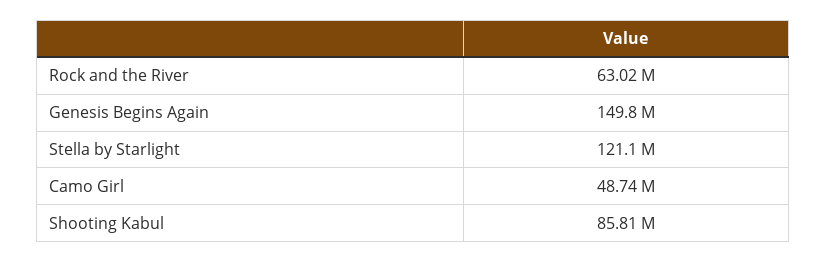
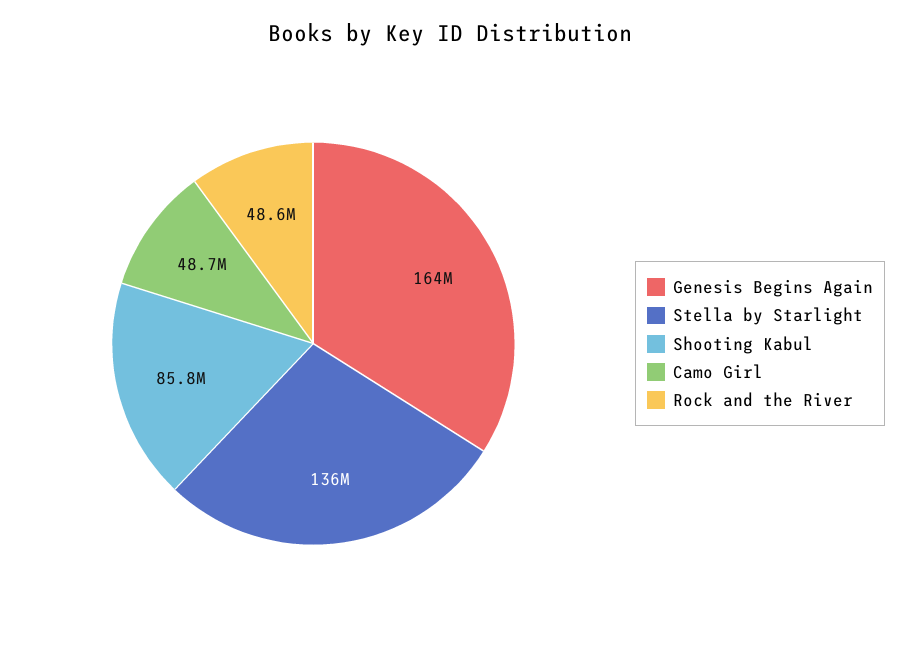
Rock and the River: 63020000 -> 48600000
Genesis Begins Again: 149800000 -> 164000000
Stella by Starlight: 121100000 -> 136000000

